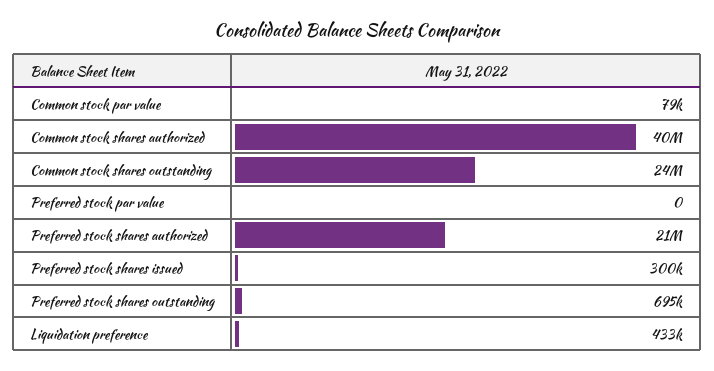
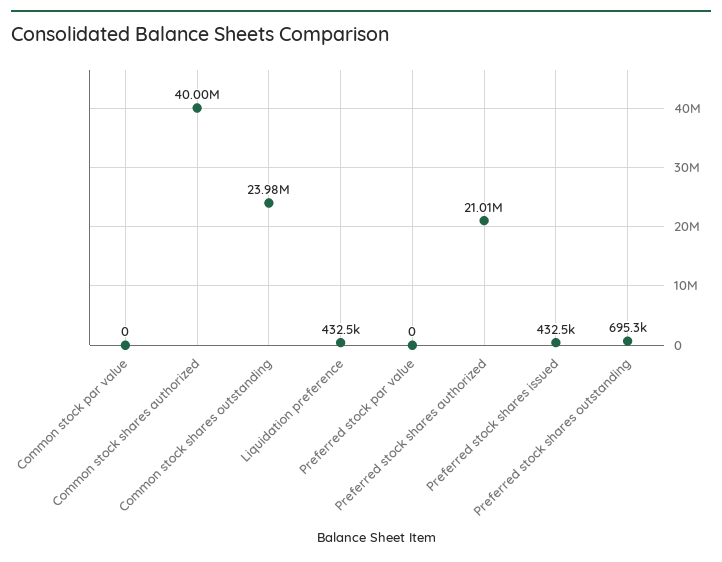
Common stock par value: 79000 -> 0
Preferred stock shares issued: 300000 -> 432500

